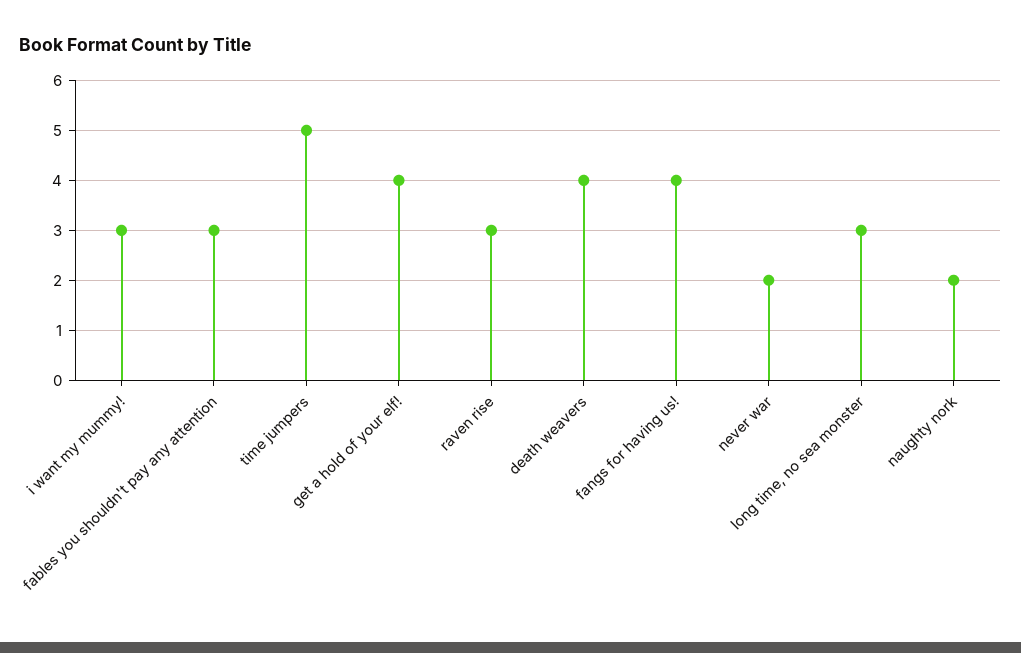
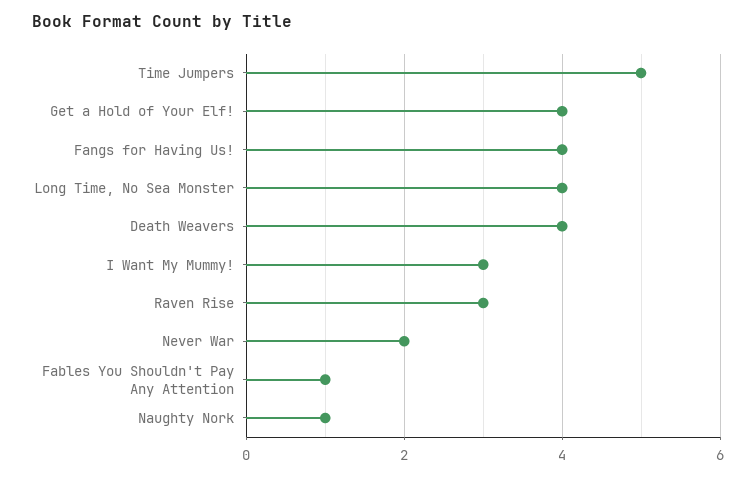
fables you shouldn't pay any attention: 3 -> 1
long time, no sea monster: 3 -> 4
naughty nork: 2 -> 1

